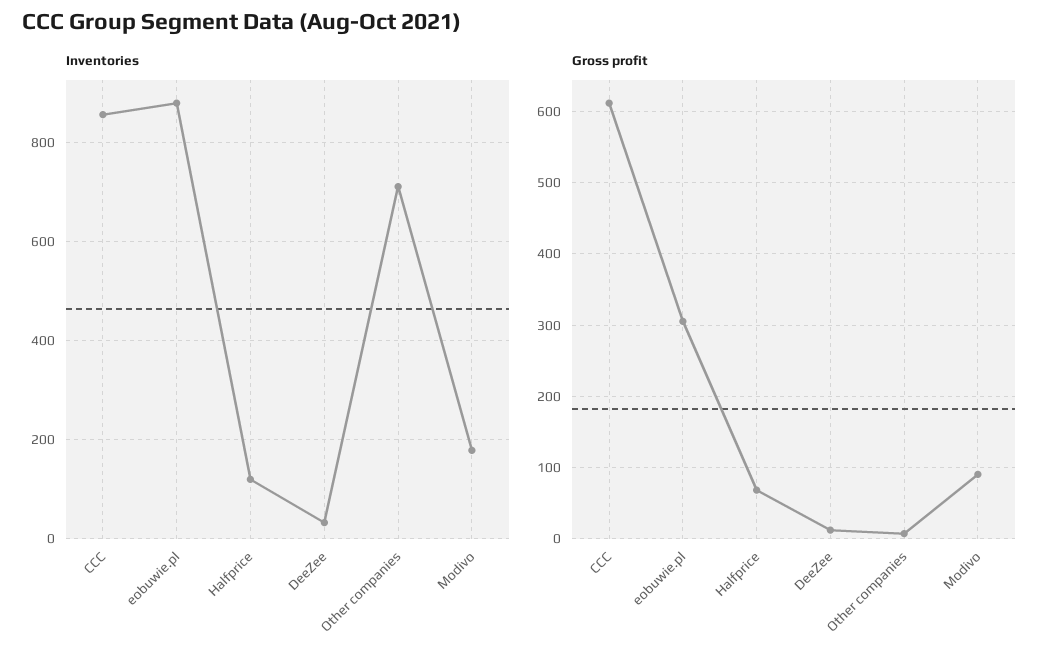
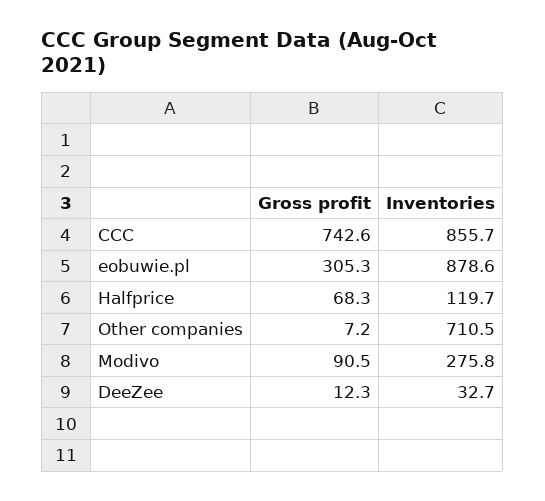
Inventories, Modivo: 180 -> 275.8
Gross profit, CCC: 610 -> 742.6

